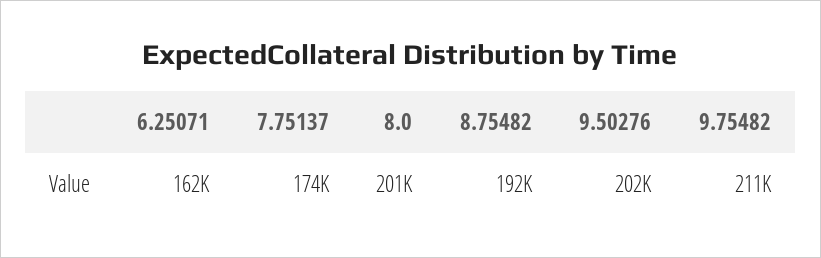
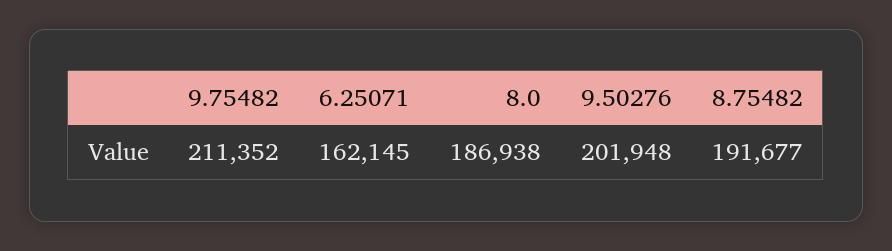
7.75137: 174000 -> none
8.0: 201000 -> 186938

